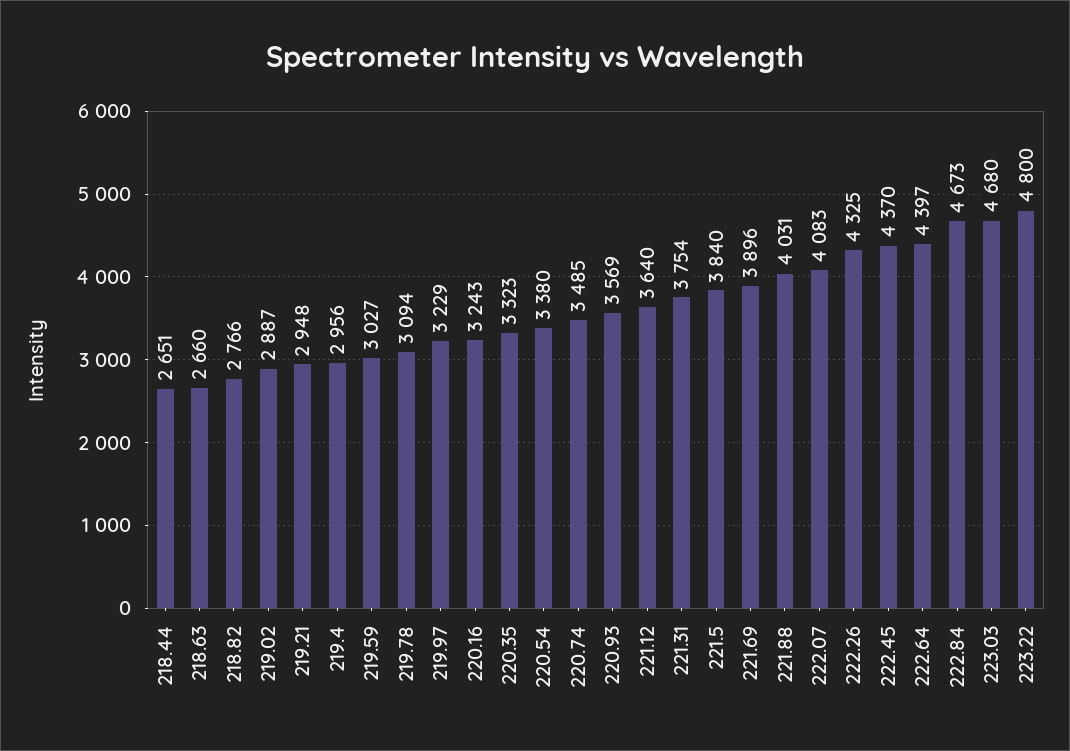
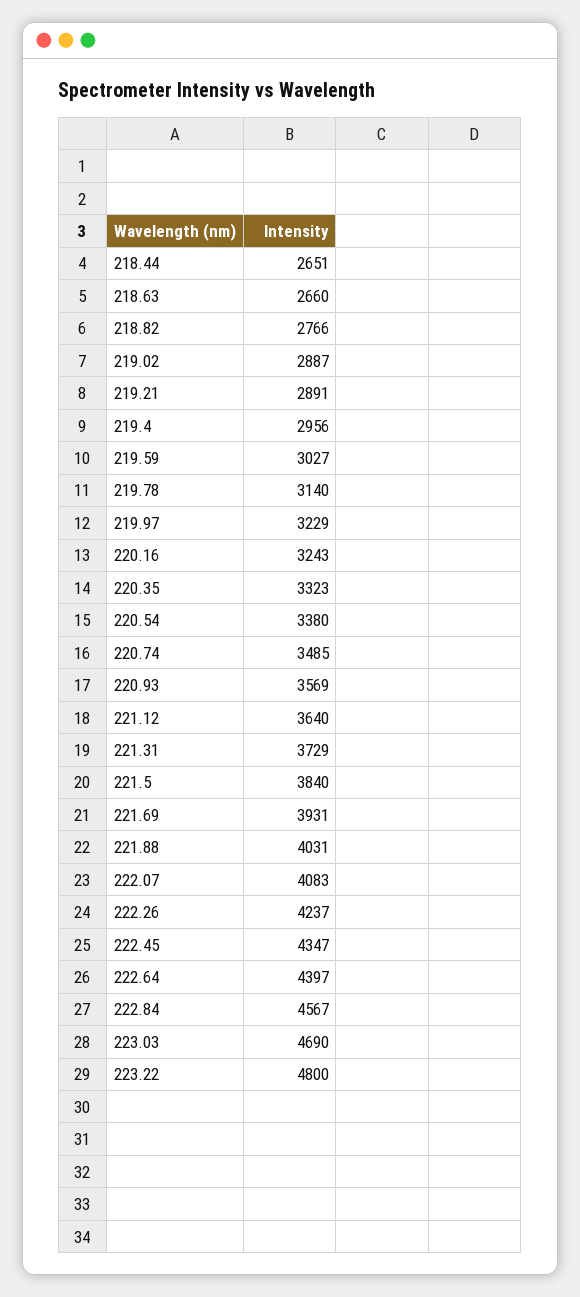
219.21: 2948 -> 2891
219.78: 3094 -> 3140
221.31: 3754 -> 3729
221.69: 3896 -> 3931
222.26: 4325 -> 4237
222.45: 4370 -> 4347
222.84: 4673 -> 4567
223.03: 4680 -> 4690

